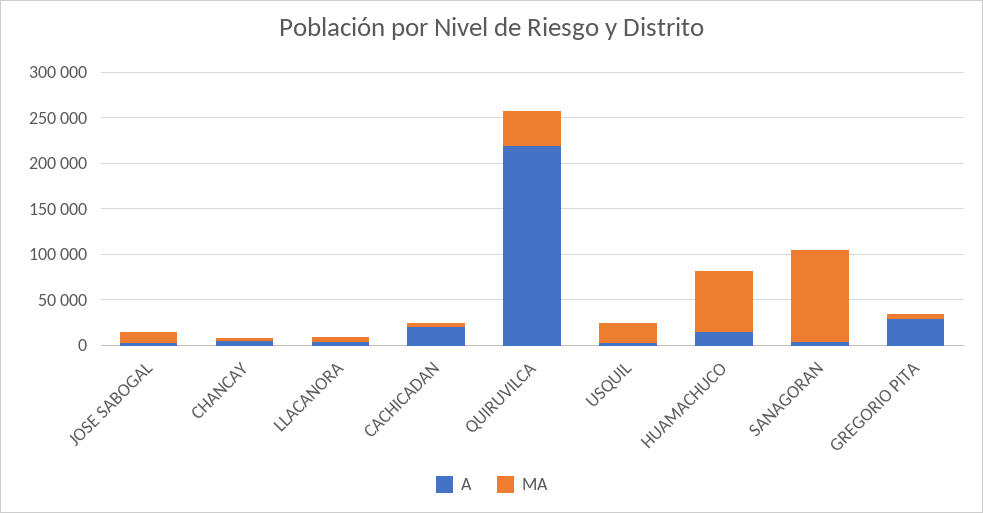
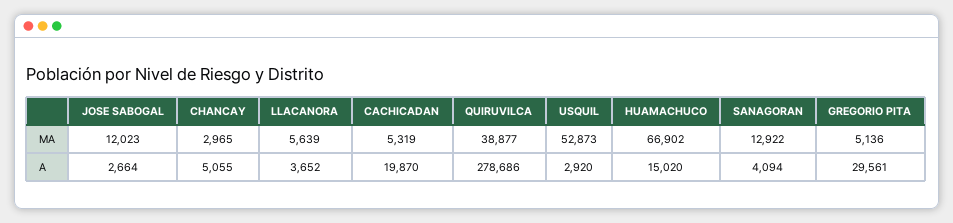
A, QUIRUVILCA: 220000 -> 278686
MA, USQUIL: 20000 -> 52873
MA, SANAGORAN: 100000 -> 12922

